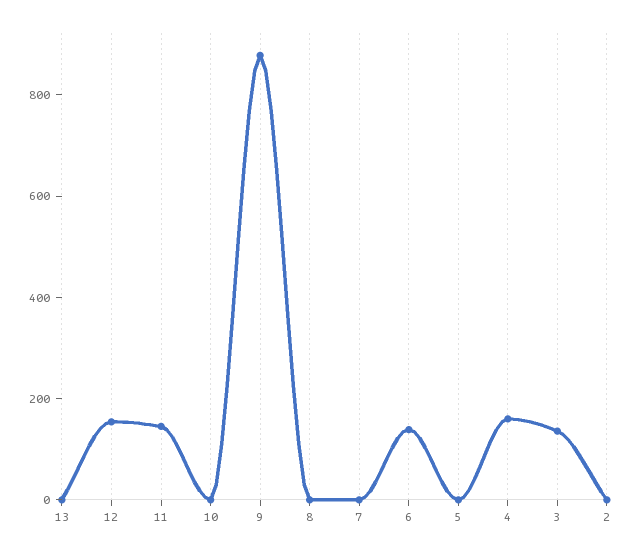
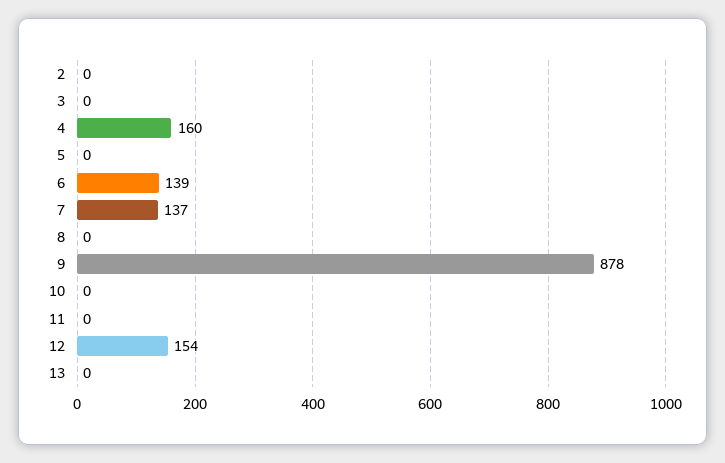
11: 150 -> 0
7: 0 -> 137
3: 150 -> 0

